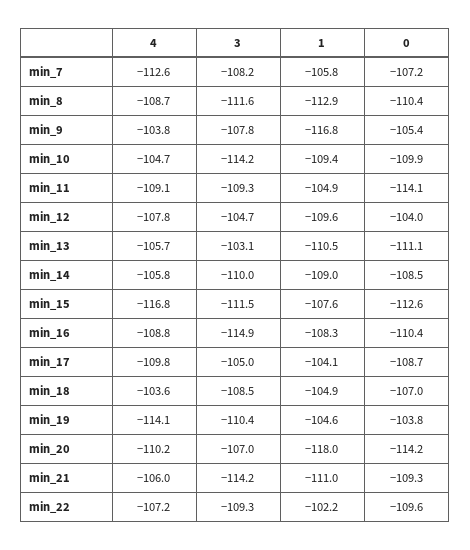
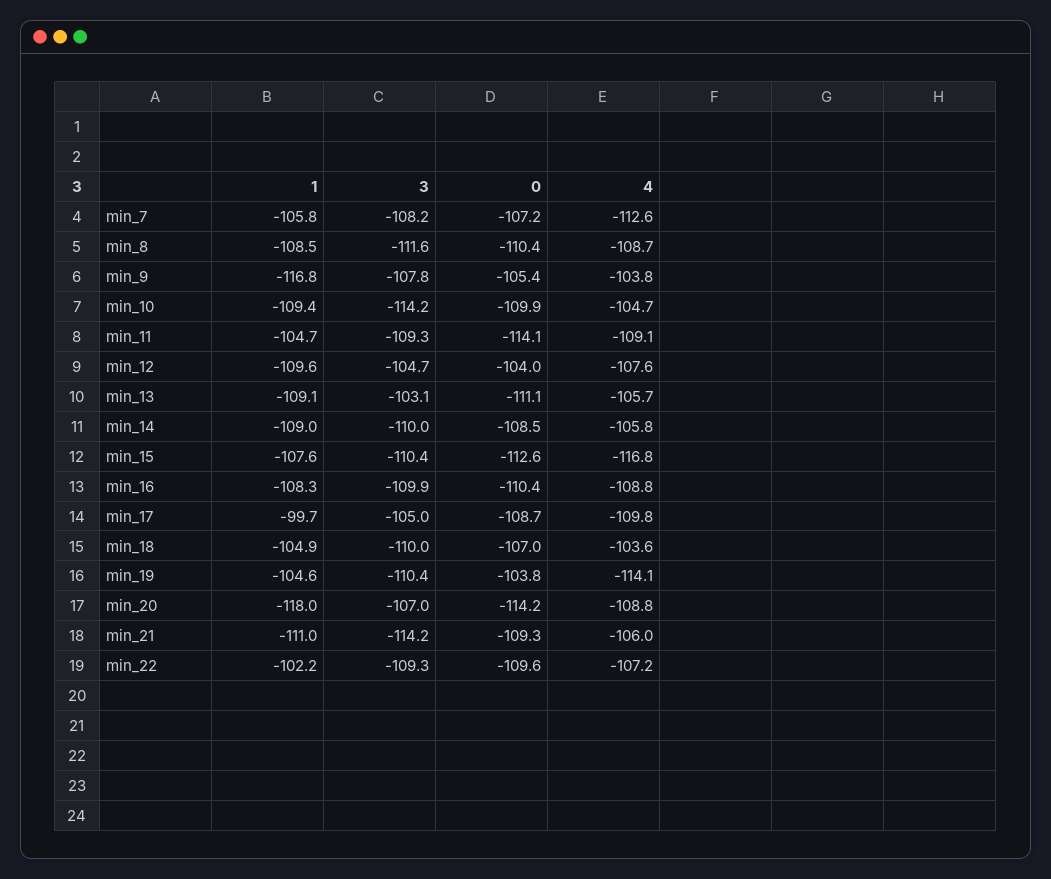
1, min_8: -112.9 -> -108.5
1, min_11: -104.9 -> -104.7
4, min_12: -107.8 -> -107.6
1, min_13: -110.5 -> -109.1
3, min_15: -111.5 -> -110.4
3, min_16: -114.9 -> -109.9
1, min_17: -104.1 -> -99.7
3, min_18: -108.5 -> -110
4, min_20: -110.2 -> -108.8

